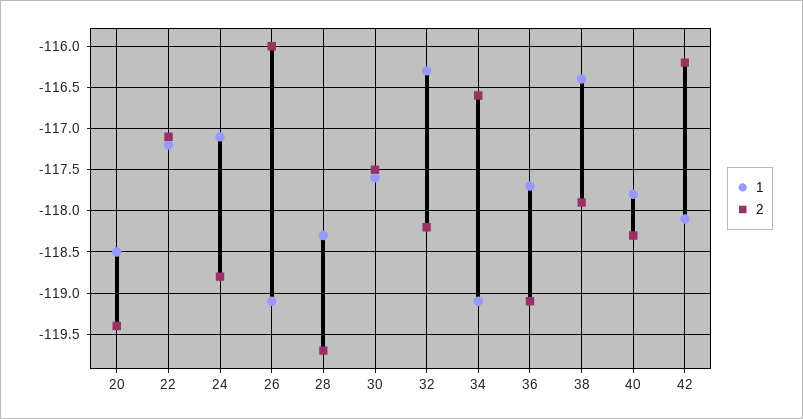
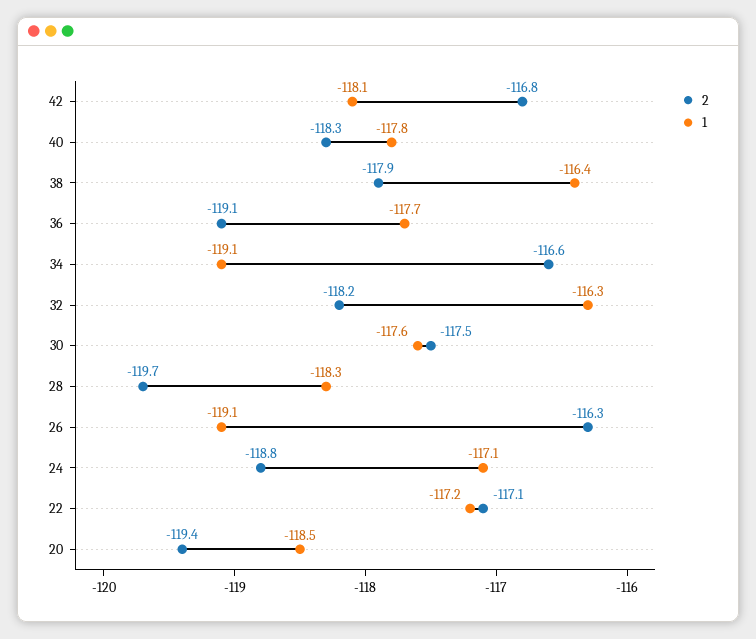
2, 26: -116 -> -116.3
2, 42: -116.2 -> -116.8

